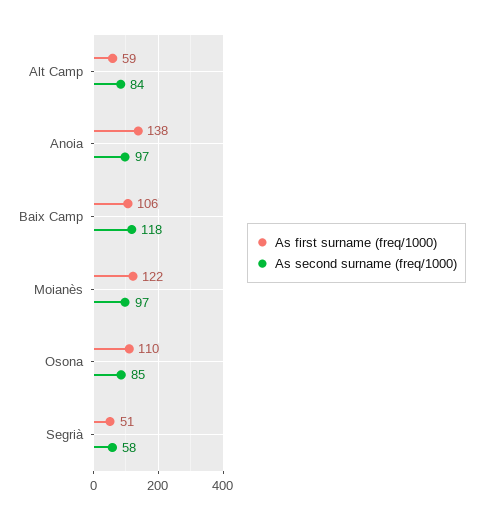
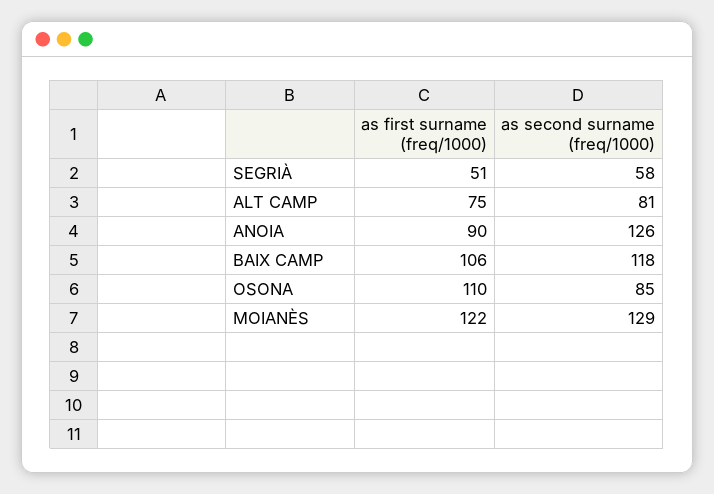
As first surname (freq/1000), Alt Camp: 59 -> 75
As second surname (freq/1000), Alt Camp: 84 -> 81
As first surname (freq/1000), Anoia: 138 -> 90
As second surname (freq/1000), Anoia: 97 -> 126
As second surname (freq/1000), Moianès: 97 -> 129

